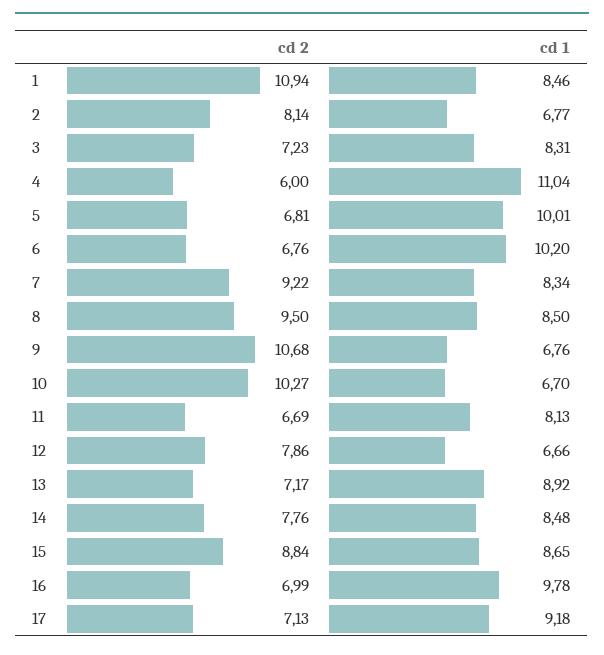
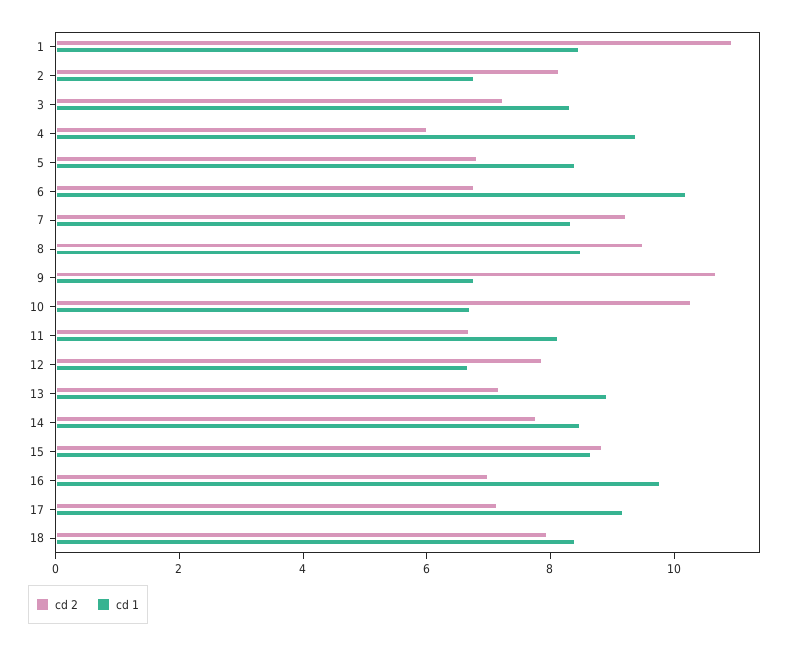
cd 1, 4: 11.04 -> 9.5
cd 1, 5: 10.01 -> 8.5
cd 2, 18: none -> 8
cd 1, 18: none -> 8.5

